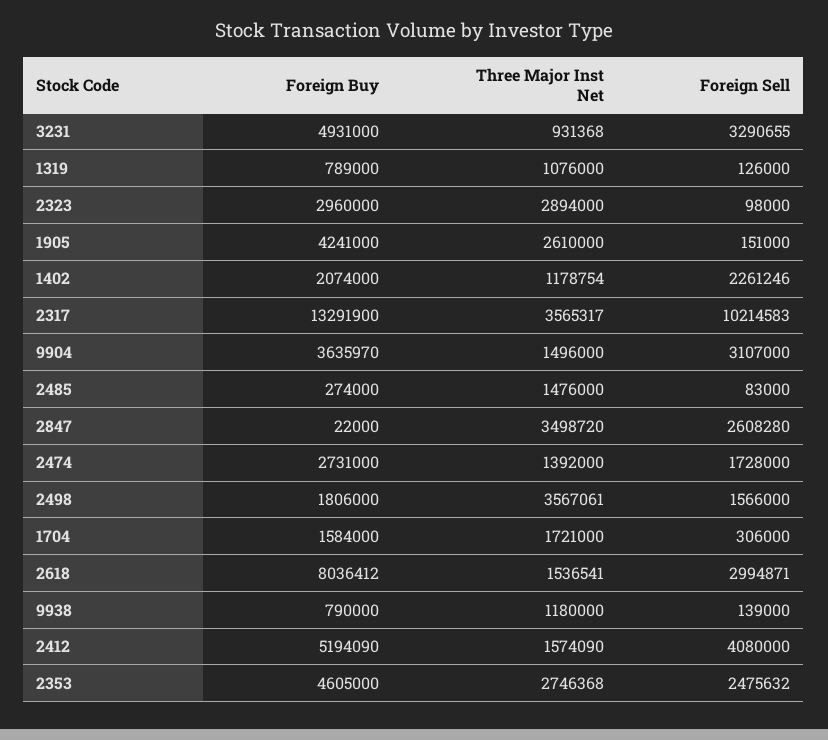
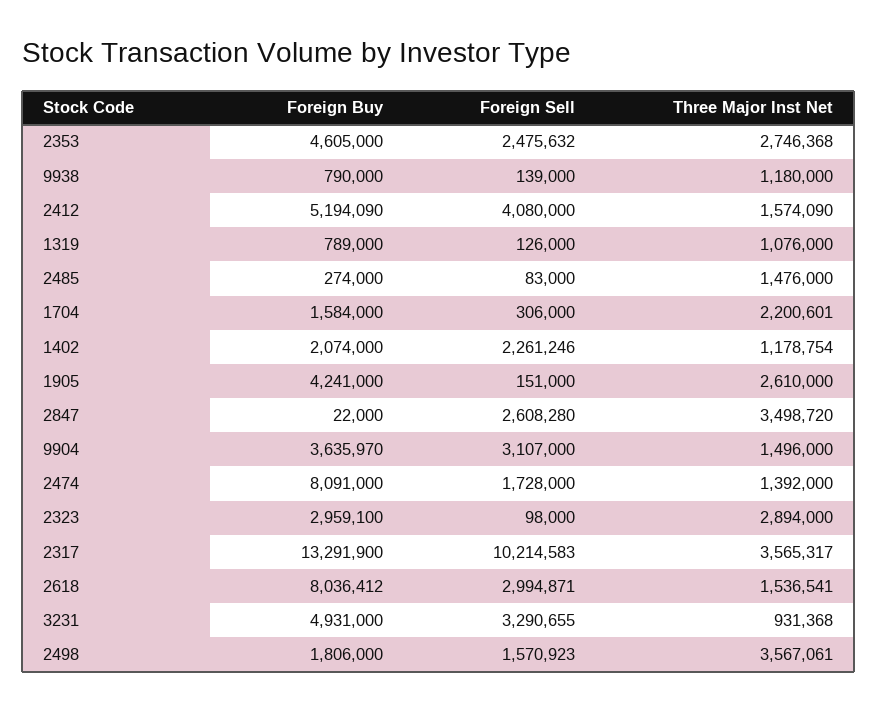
Foreign Buy, 2323: 2960000 -> 2959100
Foreign Buy, 2474: 2731000 -> 8091000
Foreign Sell, 2498: 1566000 -> 1570923
Three Major Inst Net, 1704: 1721000 -> 2200601

